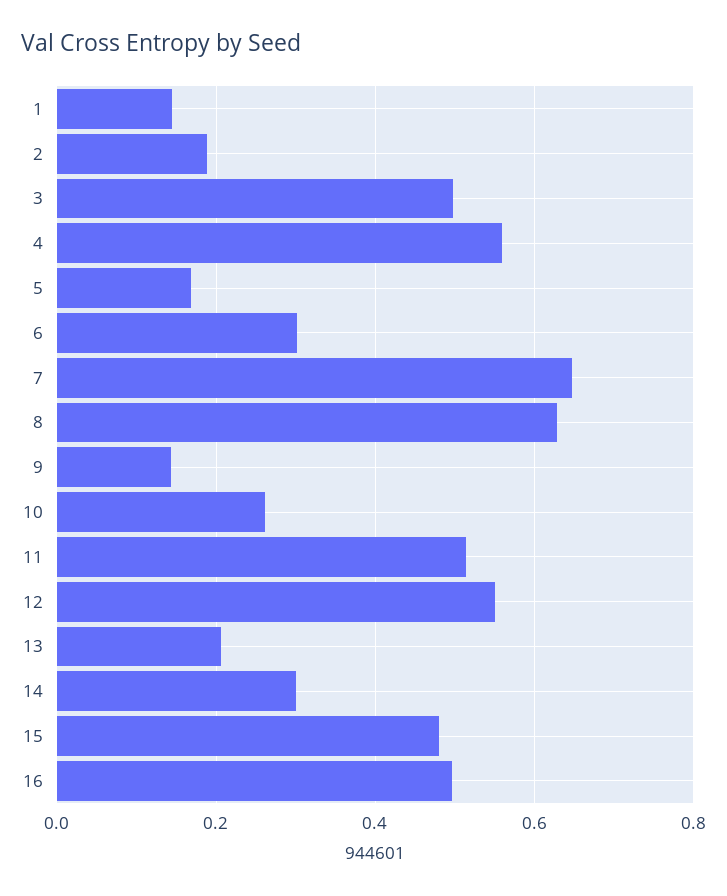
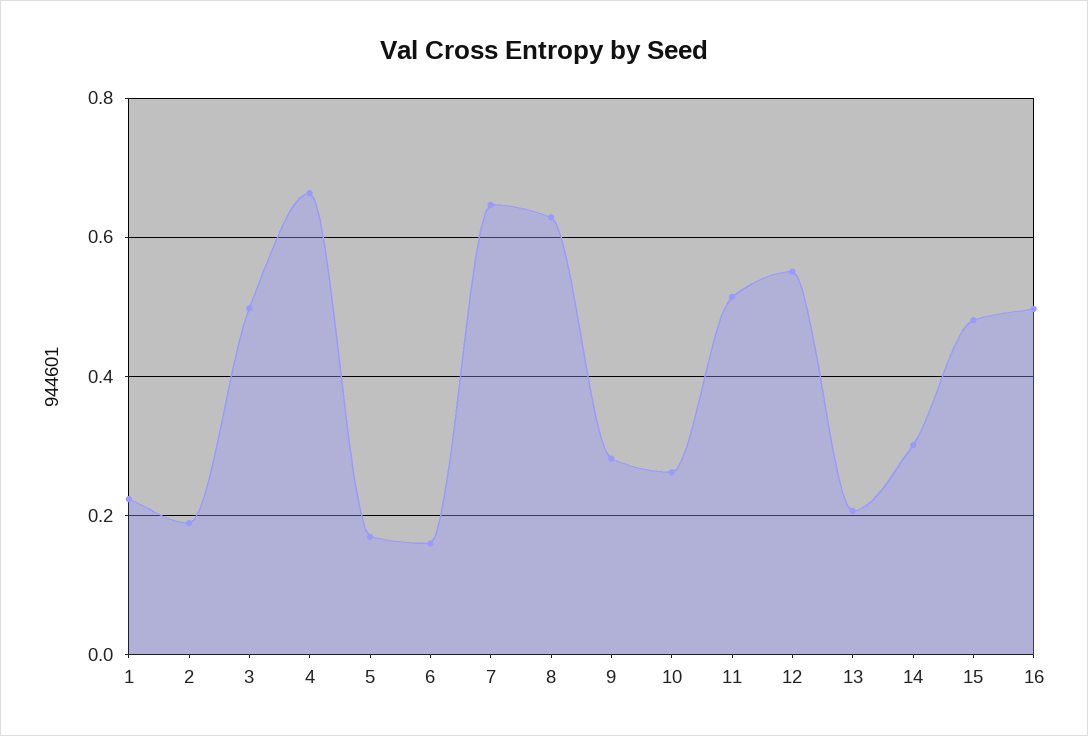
1: 0.14 -> 0.22
4: 0.56 -> 0.66
6: 0.3 -> 0.16
9: 0.14 -> 0.28

